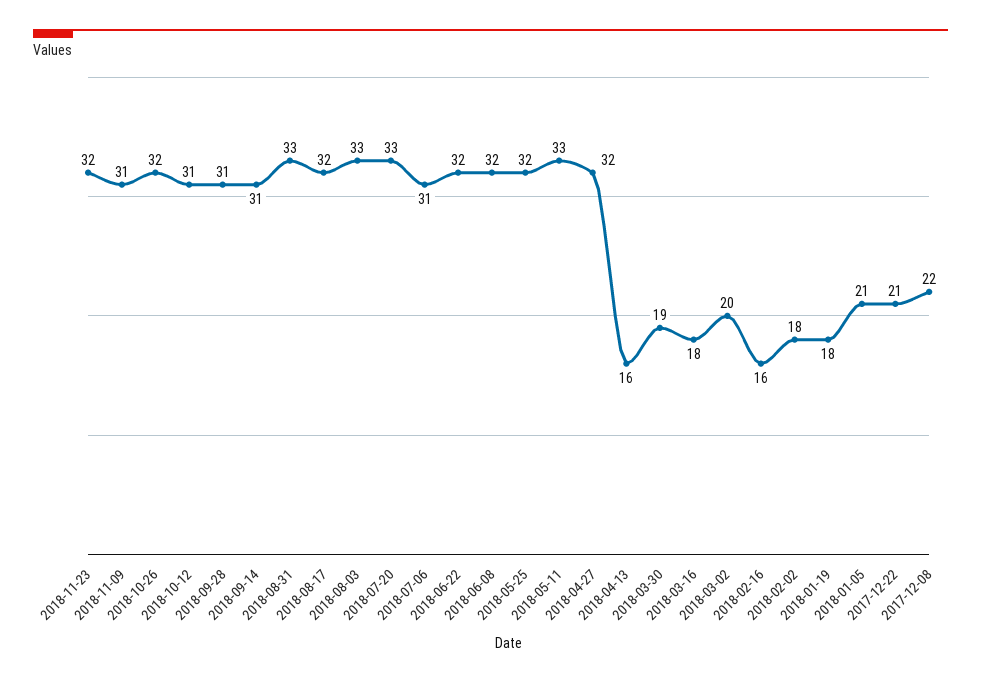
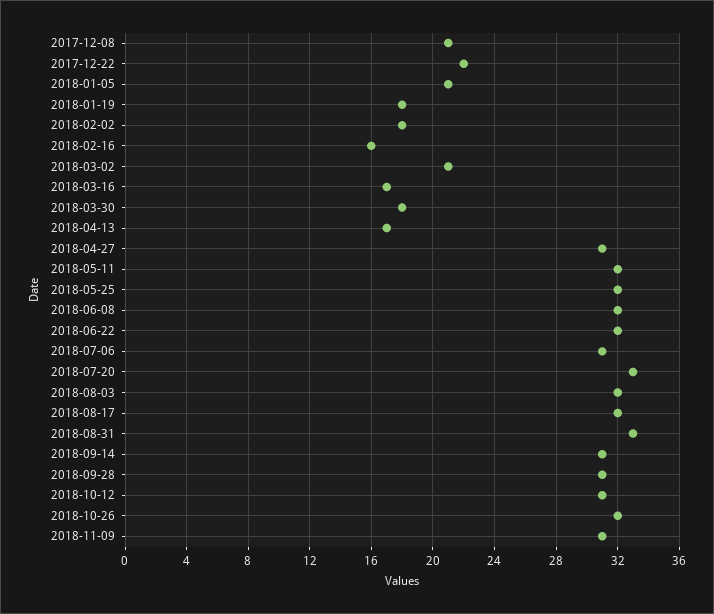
2018-11-23: 32 -> none
2018-08-03: 33 -> 32
2018-05-11: 33 -> 32
2018-04-27: 32 -> 31
2018-04-13: 16 -> 17
2018-03-30: 19 -> 18
2018-03-16: 18 -> 17
2018-03-02: 20 -> 21
2017-12-22: 21 -> 22
2017-12-08: 22 -> 21

